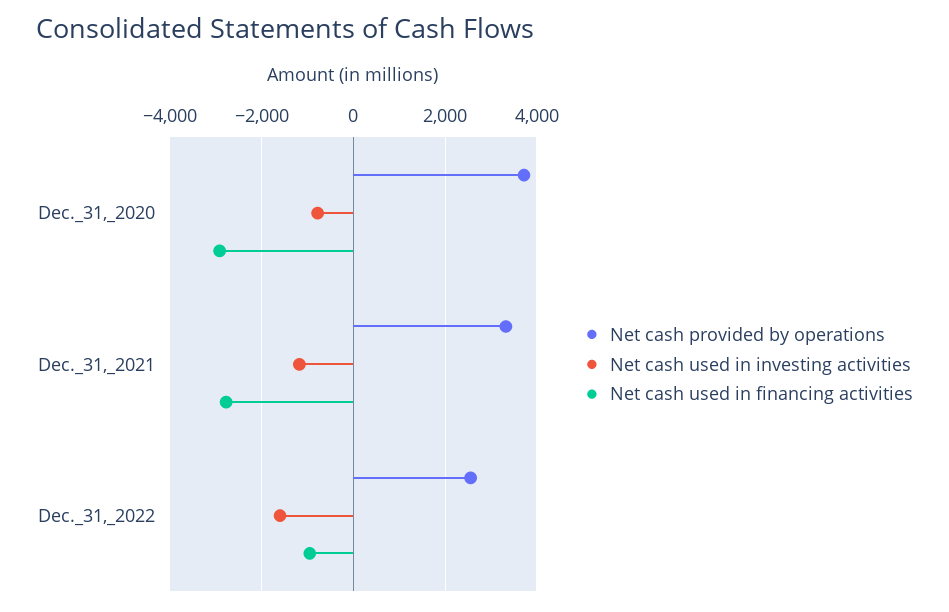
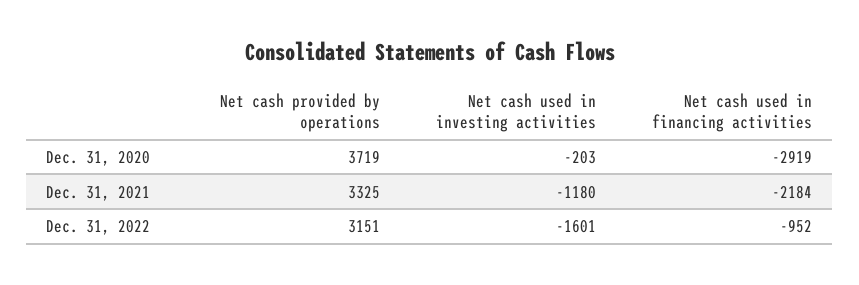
Net cash used in investing activities, Dec._31,_2020: -800 -> -203
Net cash used in financing activities, Dec._31,_2021: -2800 -> -2184
Net cash provided by operations, Dec._31,_2022: 2600 -> 3151

